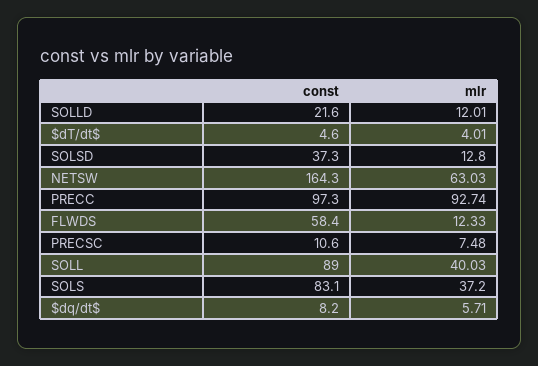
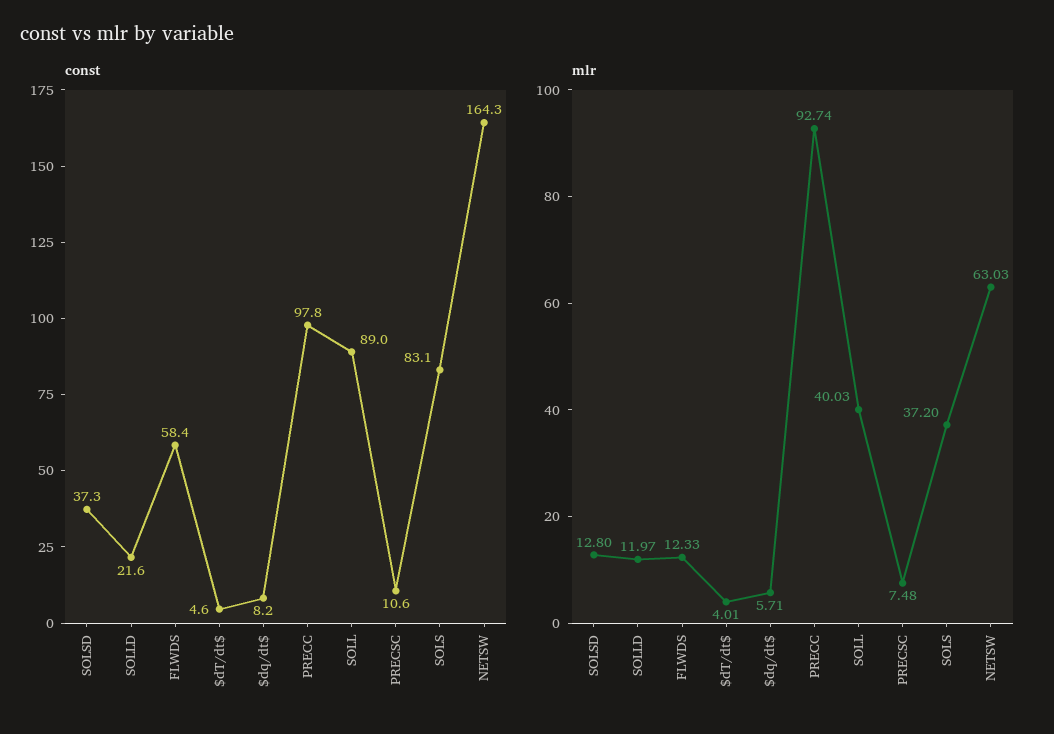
mlr, SOLLD: 12.01 -> 11.97
const, PRECC: 97.3 -> 97.8

